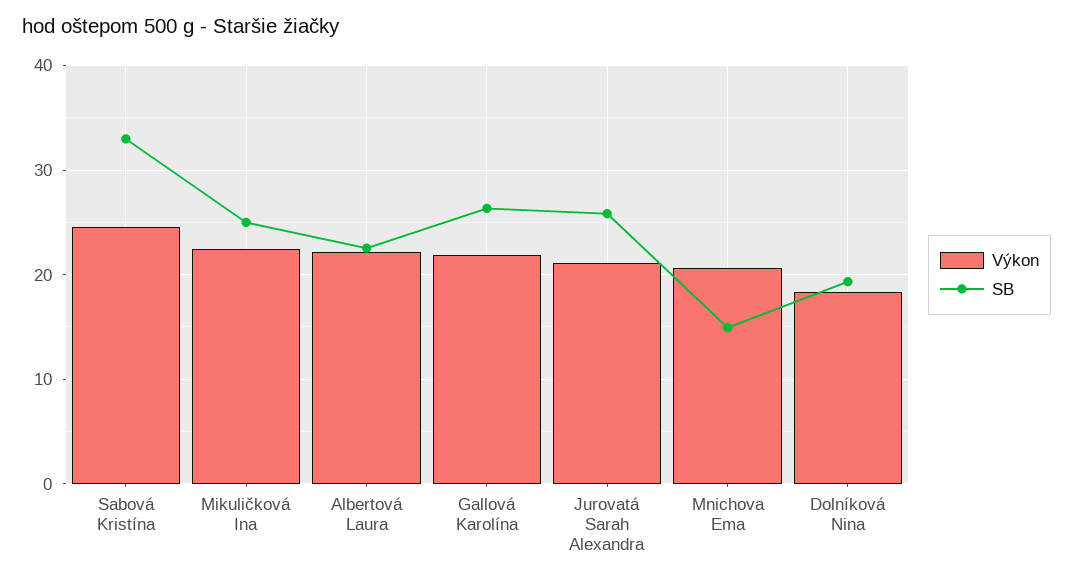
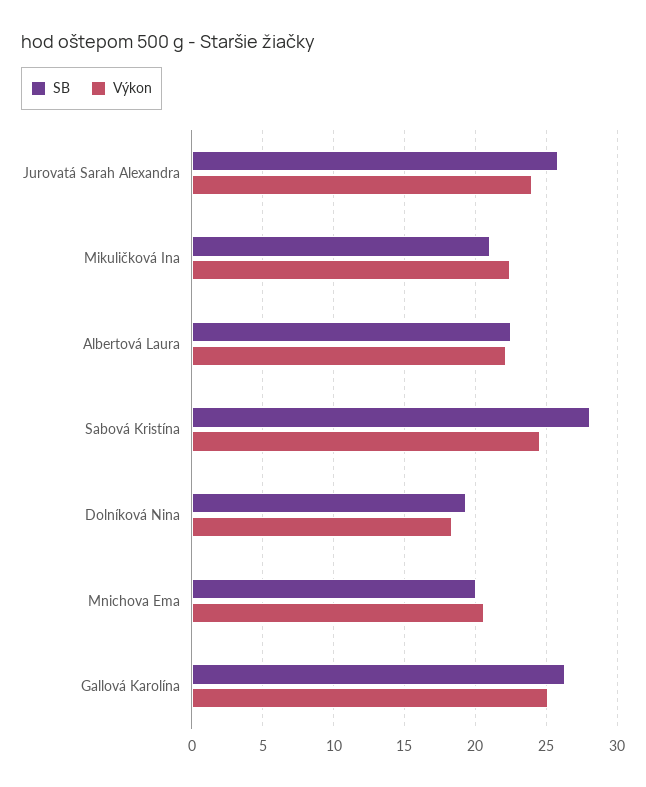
SB, Sabová Kristína: 33 -> 28
SB, Mikuličková Ina: 25 -> 21
Výkon, Gallová Karolína: 22 -> 25
Výkon, Jurovatá Sarah Alexandra: 21 -> 24
SB, Mnichova Ema: 15 -> 20

